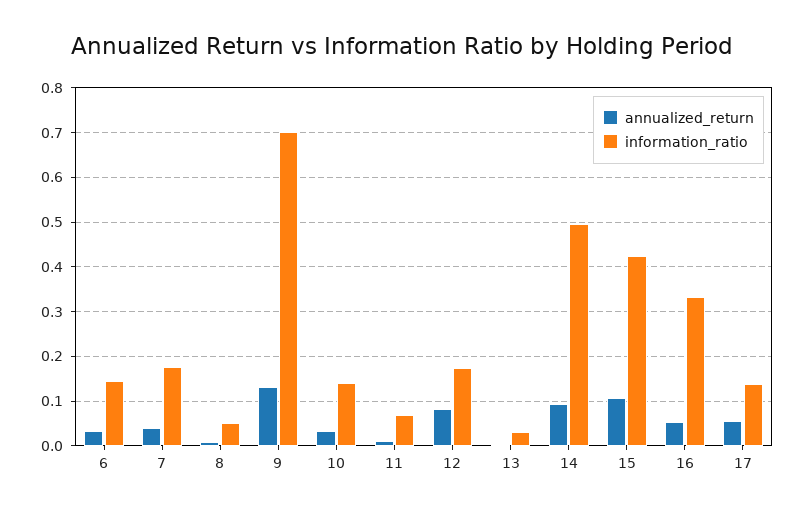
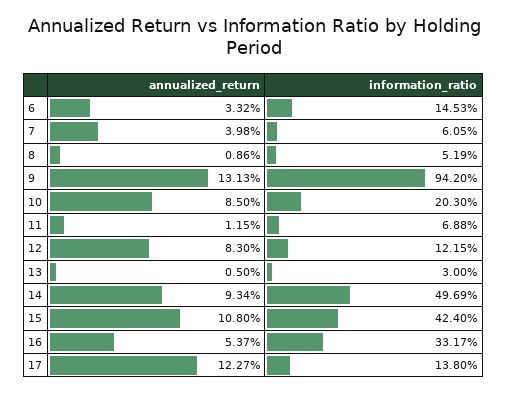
information_ratio, 7: 0.18 -> 0.0605
information_ratio, 9: 0.7 -> 0.942
annualized_return, 10: 0.04 -> 0.085
information_ratio, 10: 0.14 -> 0.203
information_ratio, 12: 0.18 -> 0.1215
annualized_return, 17: 0.06 -> 0.1227

